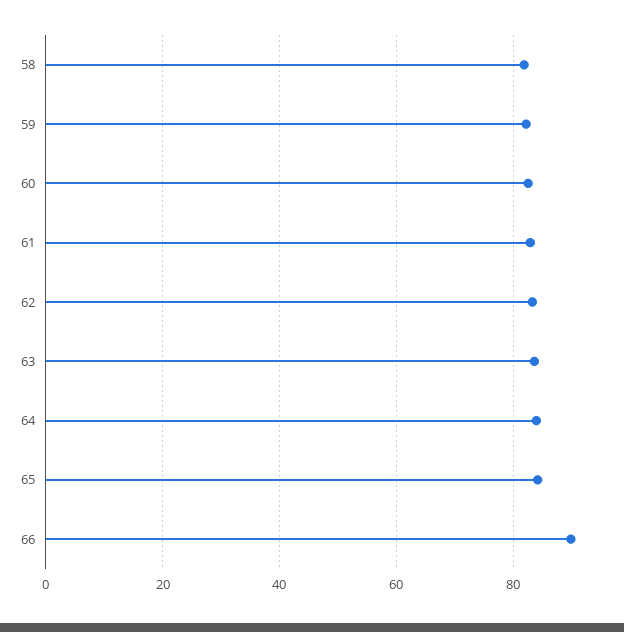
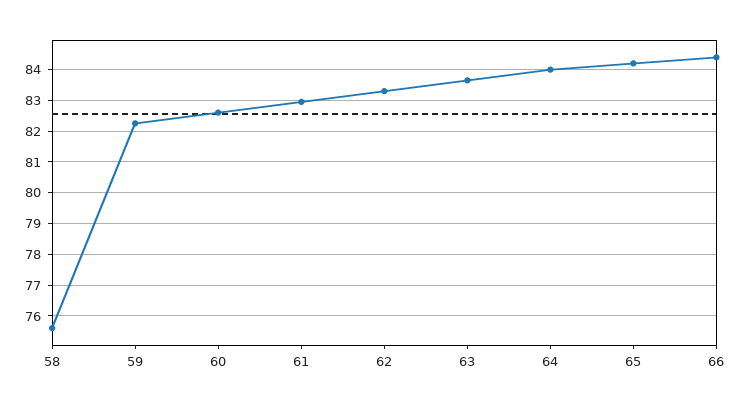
58: 82 -> 75.6
66: 90 -> 84.4

